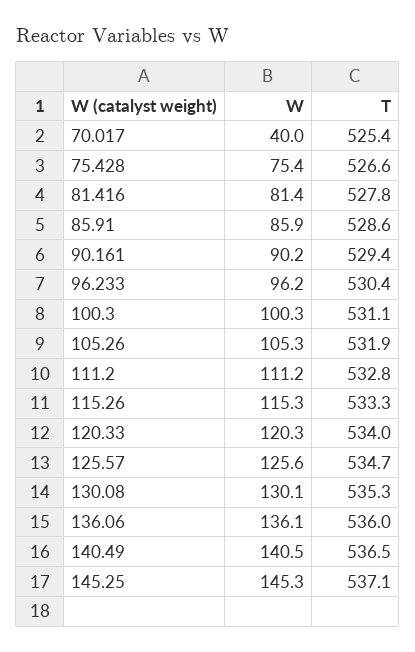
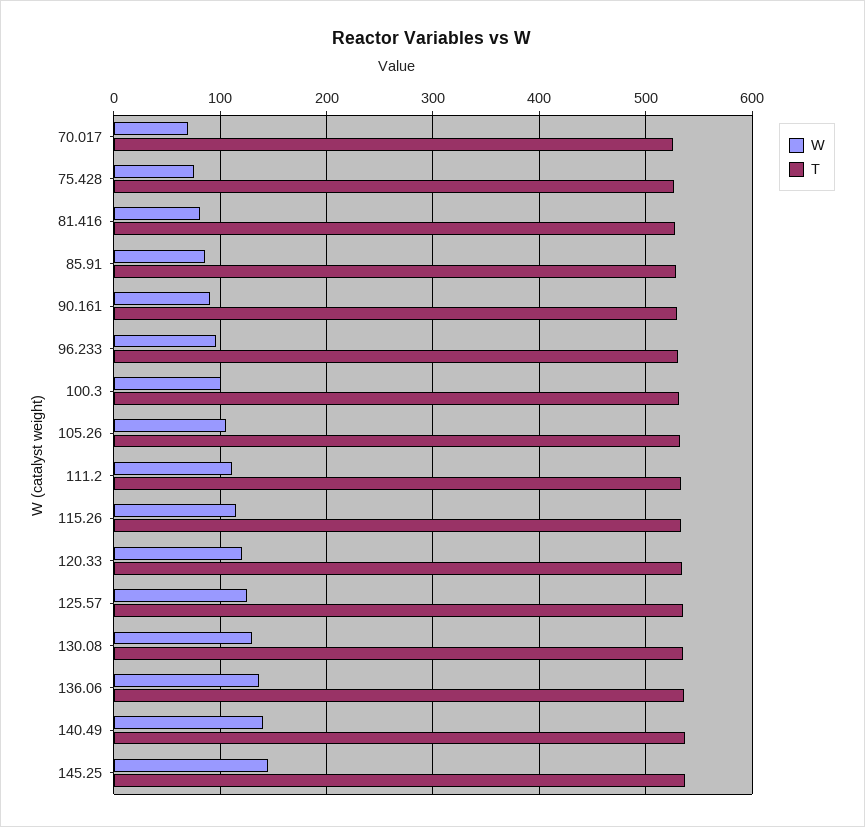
W, 70.017: 40 -> 70

